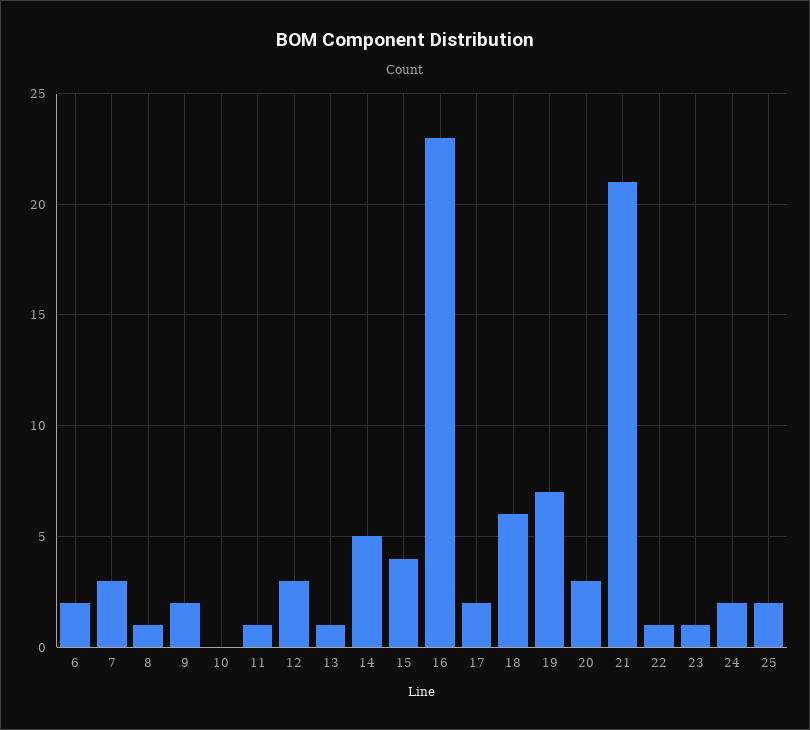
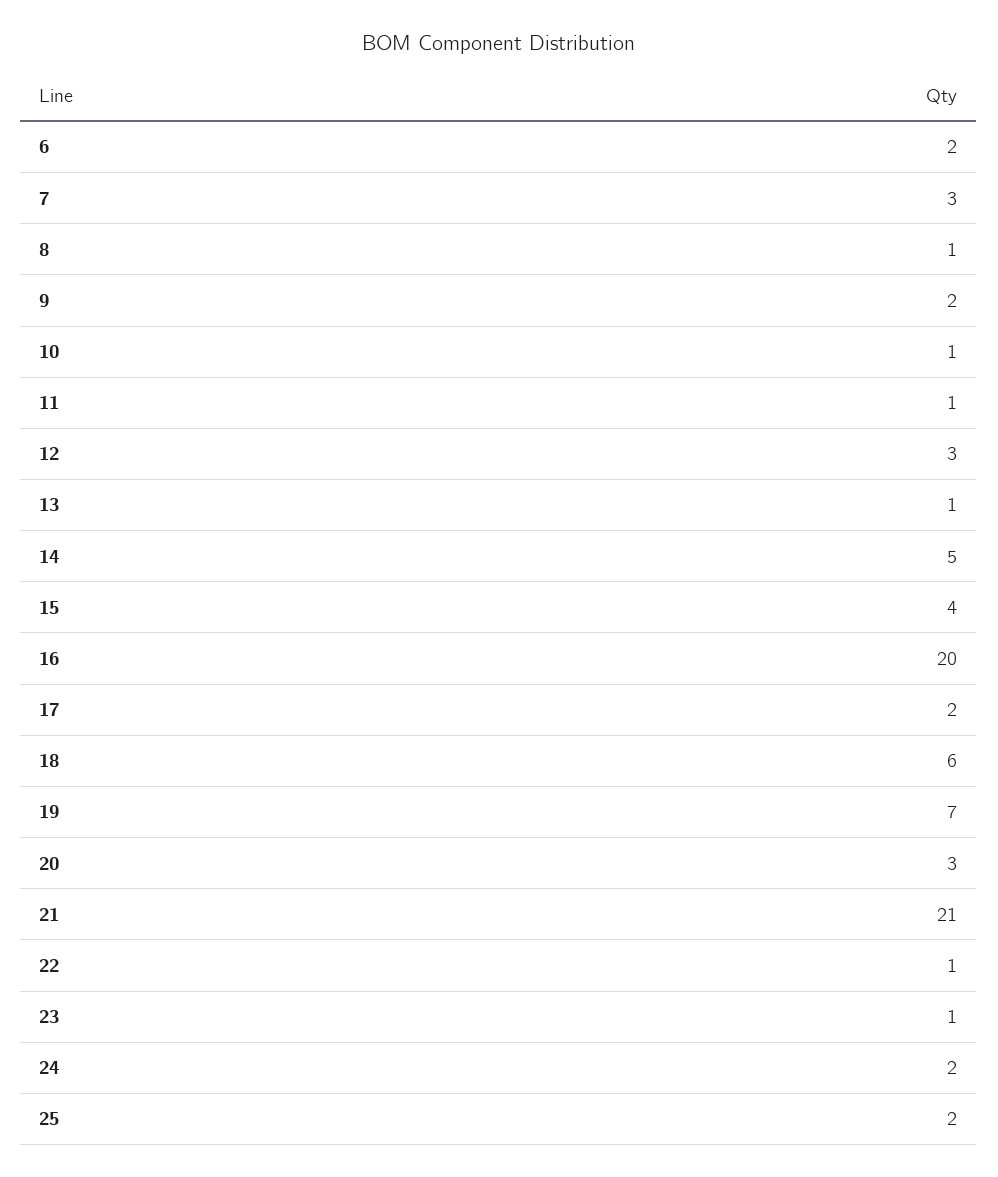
10: 0 -> 1
16: 23 -> 20

